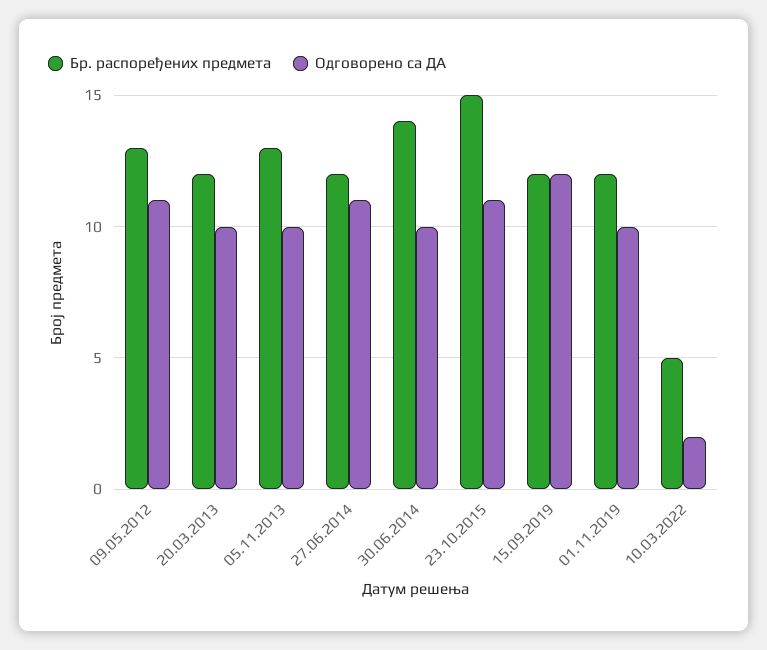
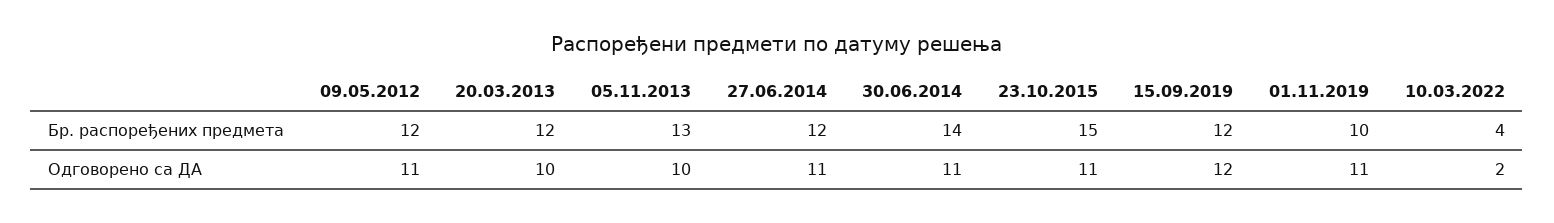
Бр. распоређених предмета, 09.05.2012: 13 -> 12
Одговорено са ДА, 30.06.2014: 10 -> 11
Бр. распоређених предмета, 01.11.2019: 12 -> 10
Одговорено са ДА, 01.11.2019: 10 -> 11
Бр. распоређених предмета, 10.03.2022: 5 -> 4

